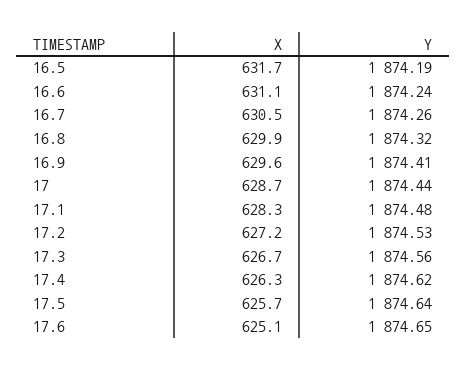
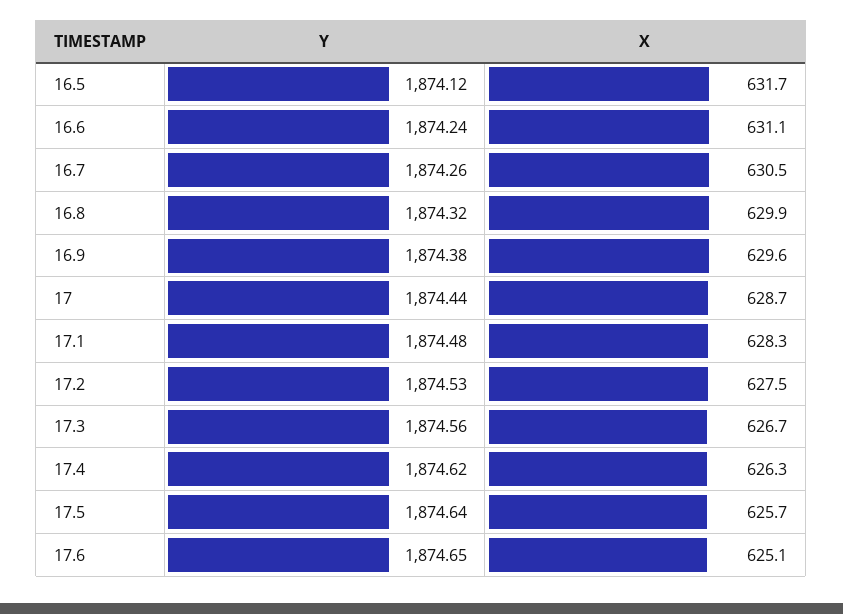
Y, 16.5: 1874.19 -> 1874.12
Y, 16.9: 1874.41 -> 1874.38
X, 17.2: 627.2 -> 627.5

